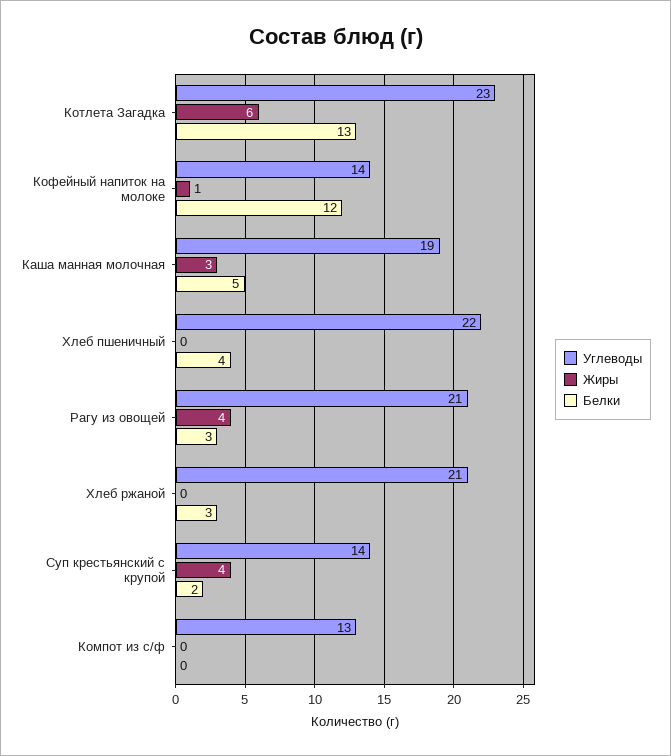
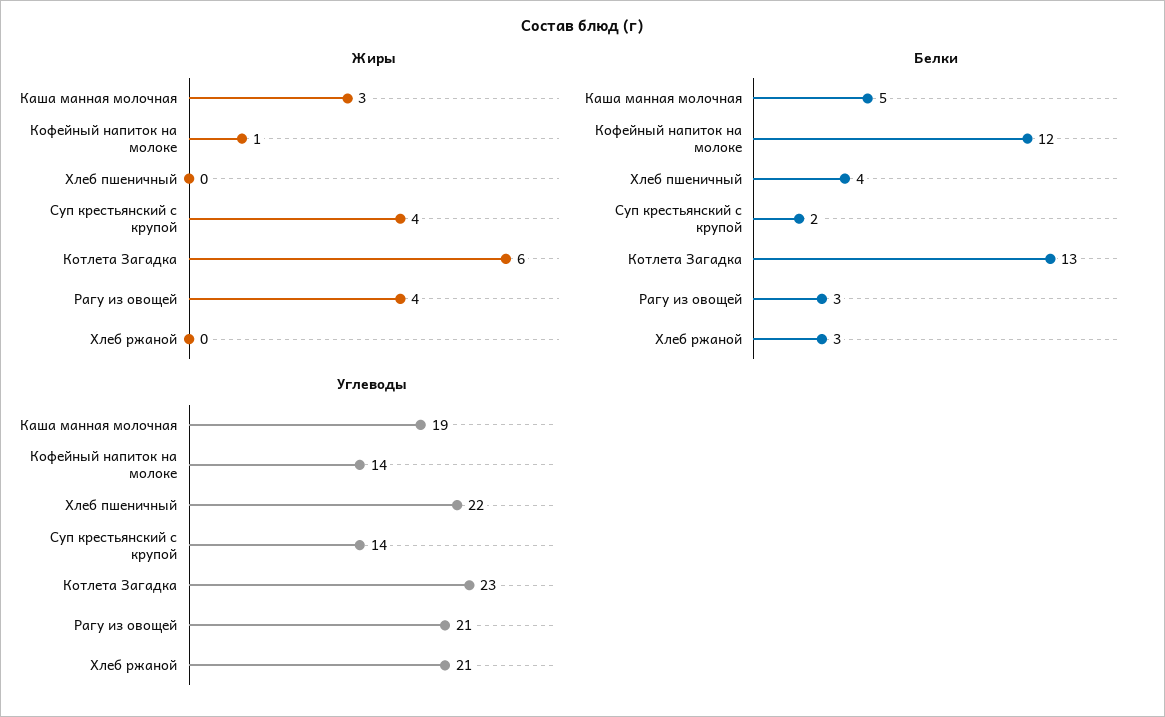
Углеводы, Компот из с/ф: 13 -> none
Жиры, Компот из с/ф: 0 -> none
Белки, Компот из с/ф: 0 -> none

